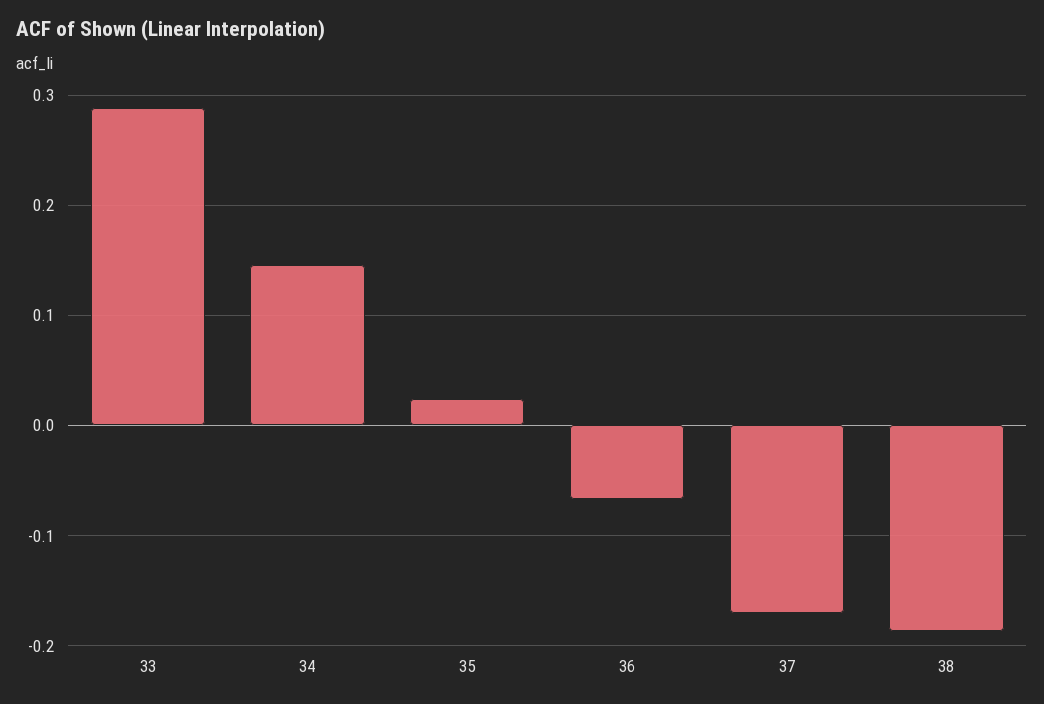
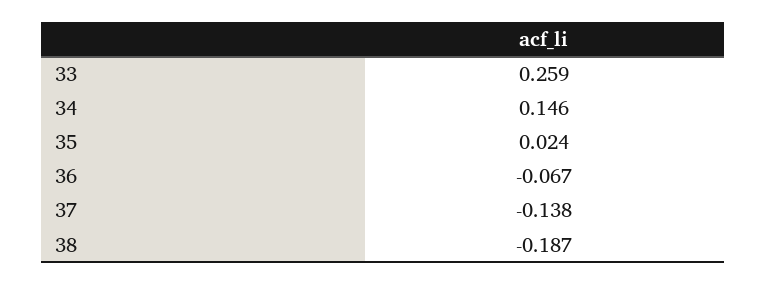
33: 0.29 -> 0.259
37: -0.17 -> -0.138

